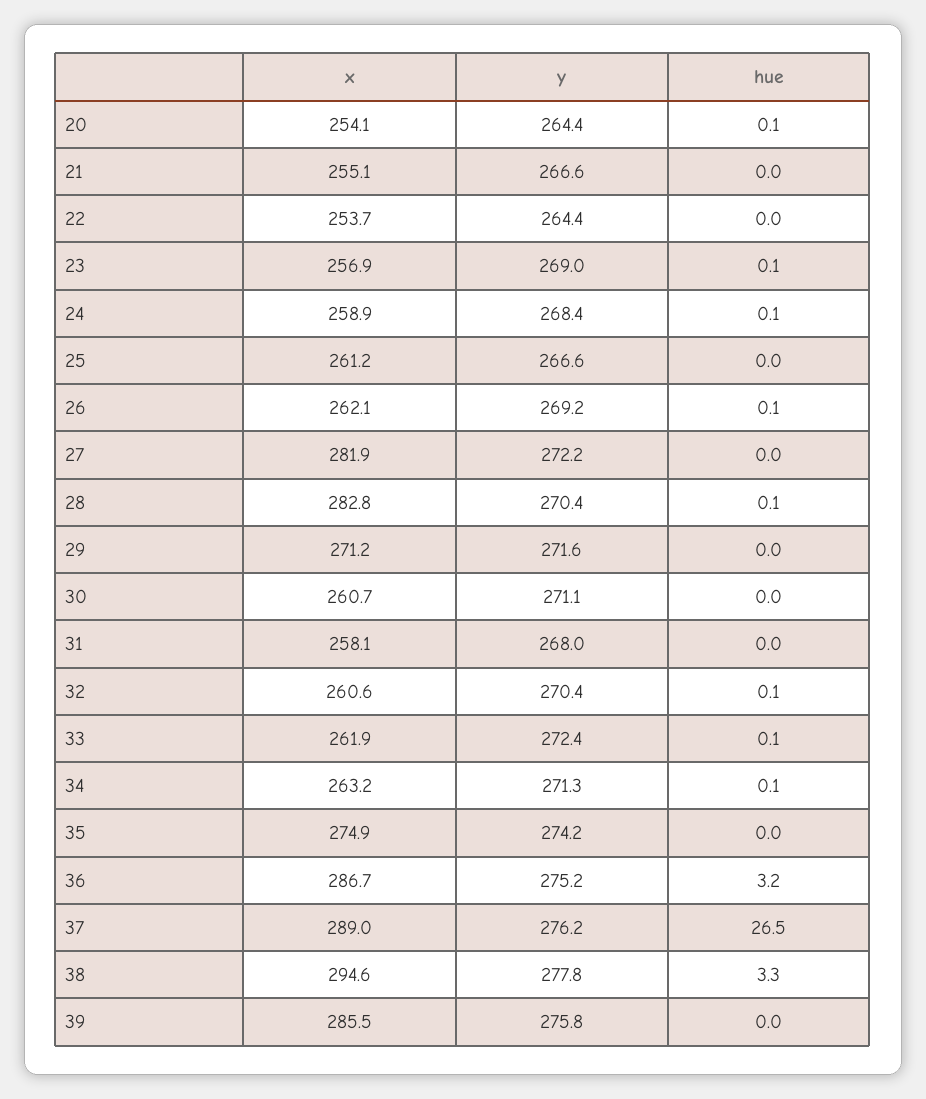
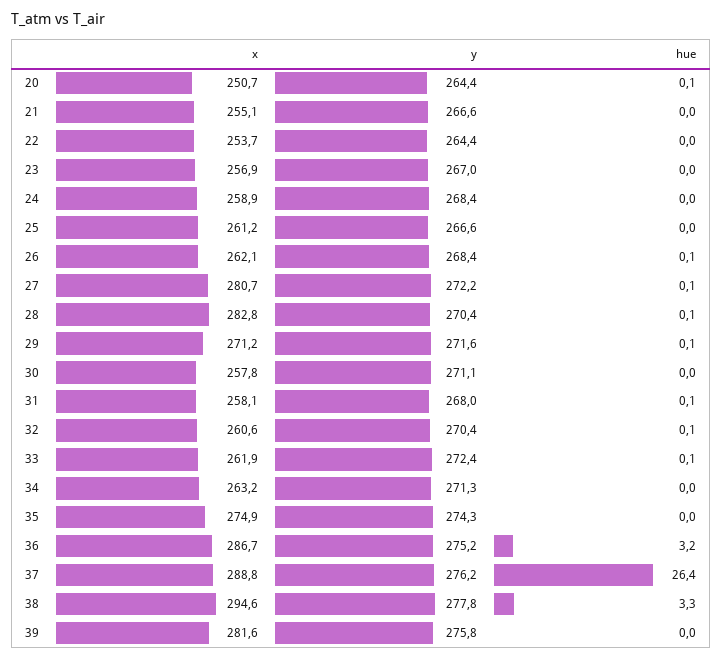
x, 20: 254.1 -> 250.7
y, 23: 269 -> 267
hue, 23: 0.1 -> 0
hue, 24: 0.1 -> 0
y, 26: 269.2 -> 268.4
x, 27: 281.9 -> 280.7
hue, 27: 0 -> 0.1
hue, 29: 0 -> 0.1
x, 30: 260.7 -> 257.8
hue, 31: 0 -> 0.1
hue, 34: 0.1 -> 0
y, 35: 274.2 -> 274.3
x, 37: 289 -> 288.8
hue, 37: 26.5 -> 26.4
x, 39: 285.5 -> 281.6

